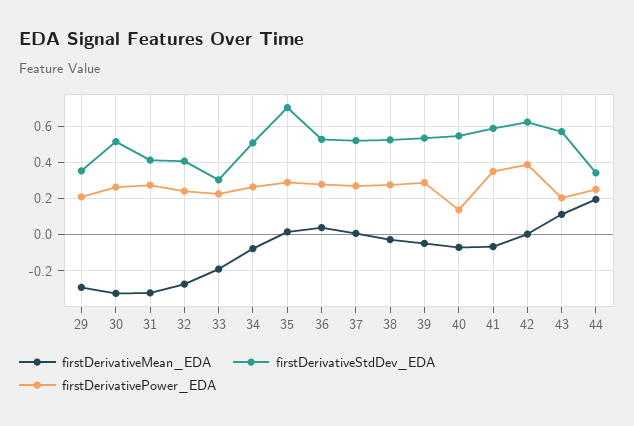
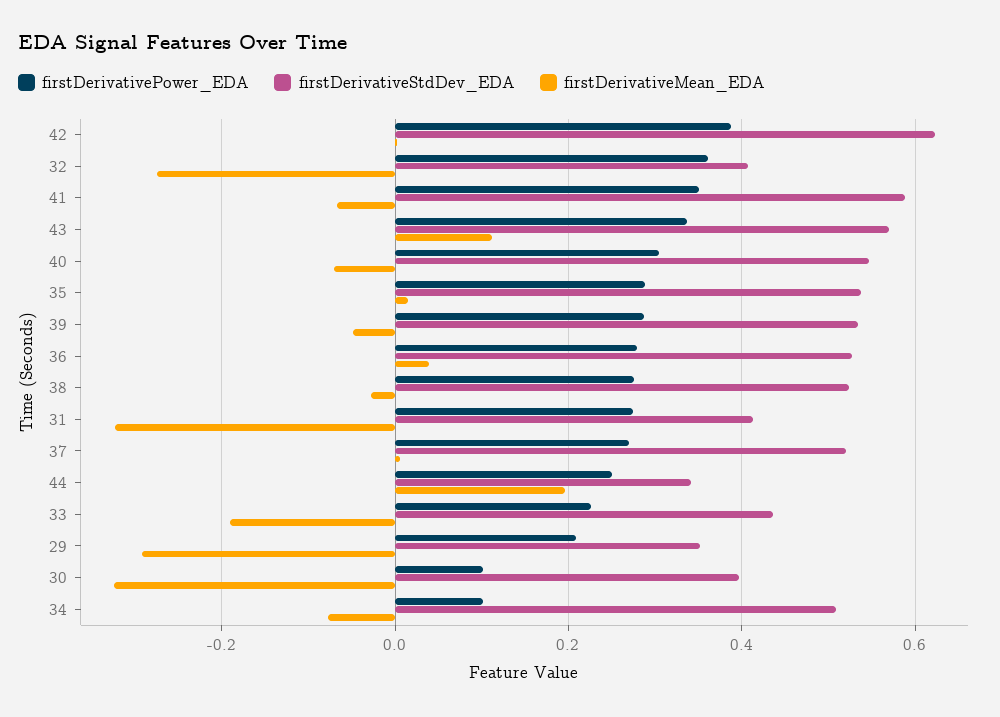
firstDerivativeStdDev_EDA, 30: 0.5 -> 0.4
firstDerivativePower_EDA, 30: 0.25 -> 0.1
firstDerivativePower_EDA, 32: 0.25 -> 0.36
firstDerivativeStdDev_EDA, 33: 0.3 -> 0.44
firstDerivativePower_EDA, 34: 0.25 -> 0.1
firstDerivativeStdDev_EDA, 35: 0.7 -> 0.54
firstDerivativePower_EDA, 40: 0.15 -> 0.3
firstDerivativePower_EDA, 43: 0.2 -> 0.34

